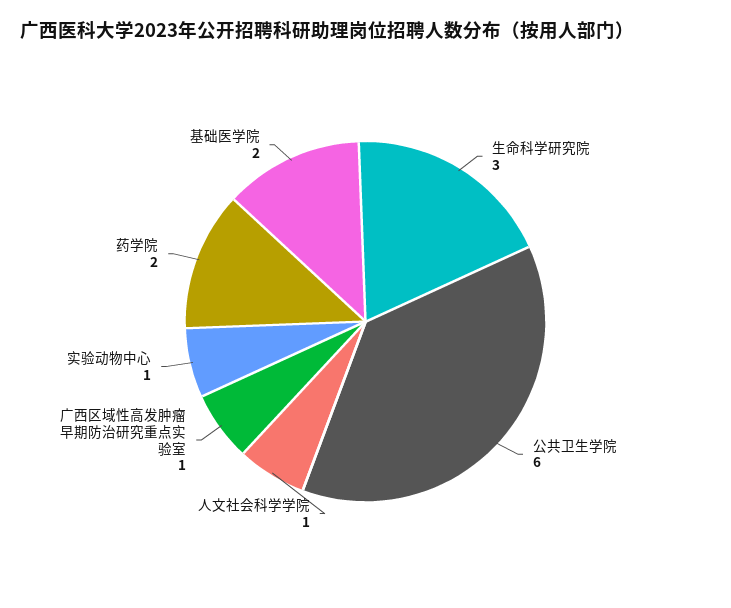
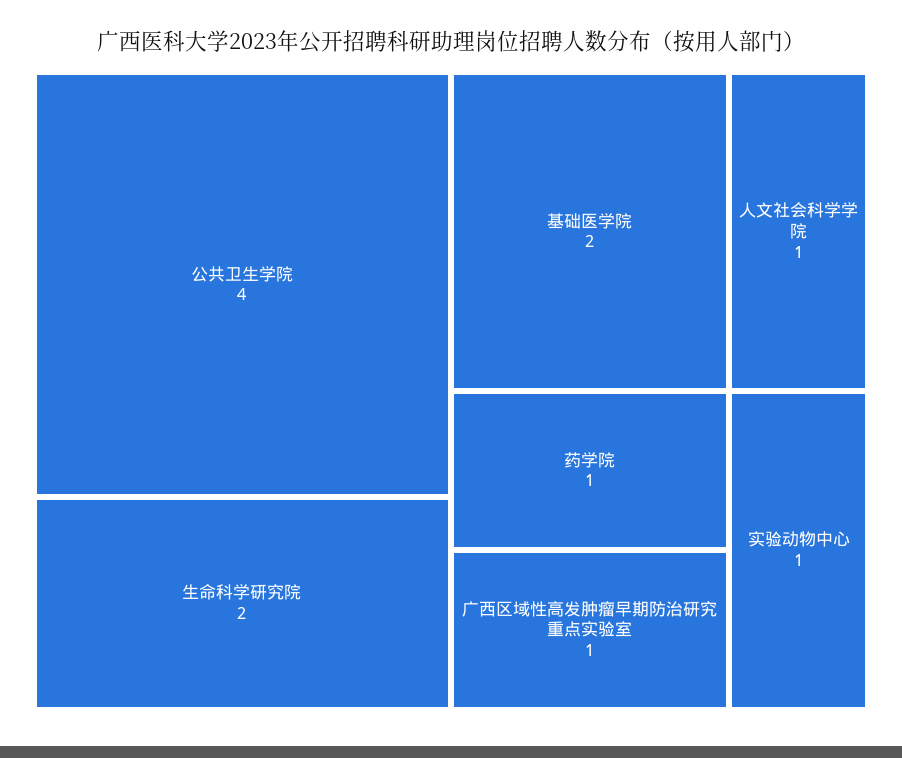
生命科学研究院: 3 -> 2
公共卫生学院: 6 -> 4
药学院: 2 -> 1

